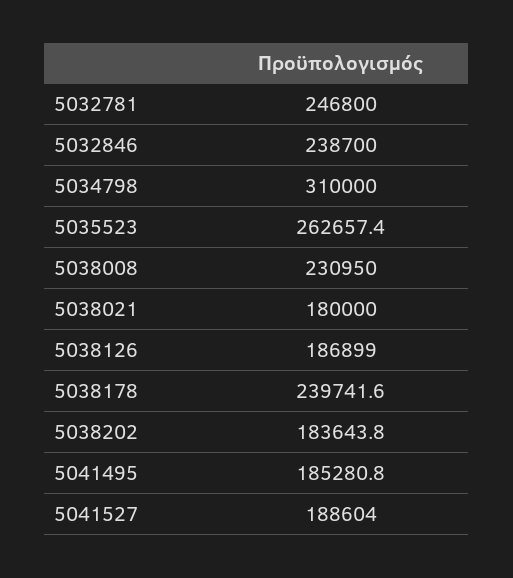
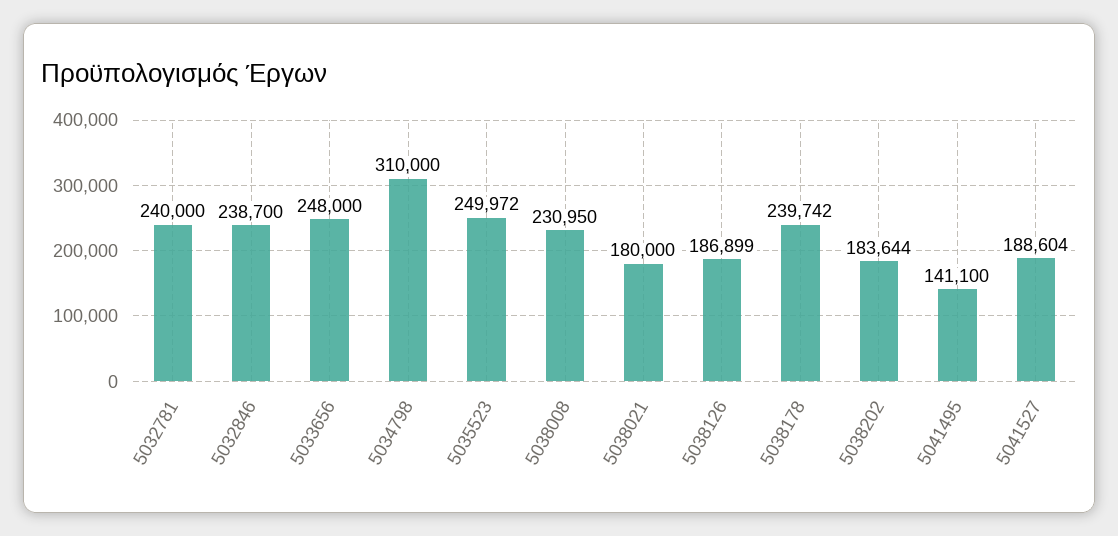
5032781: 246800 -> 240000
5035523: 262657.4 -> 249972
5041495: 185280.8 -> 141100
5033656: none -> 248000

